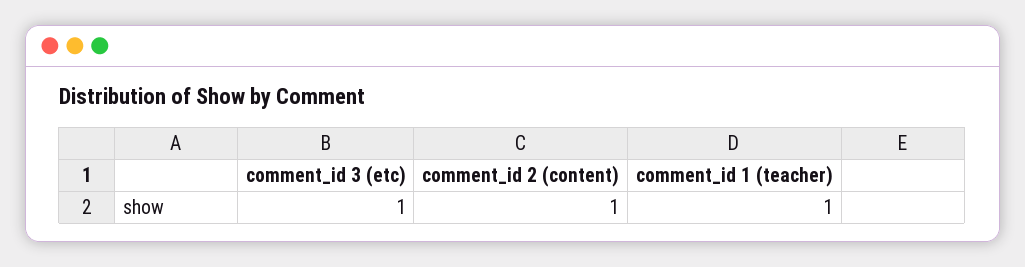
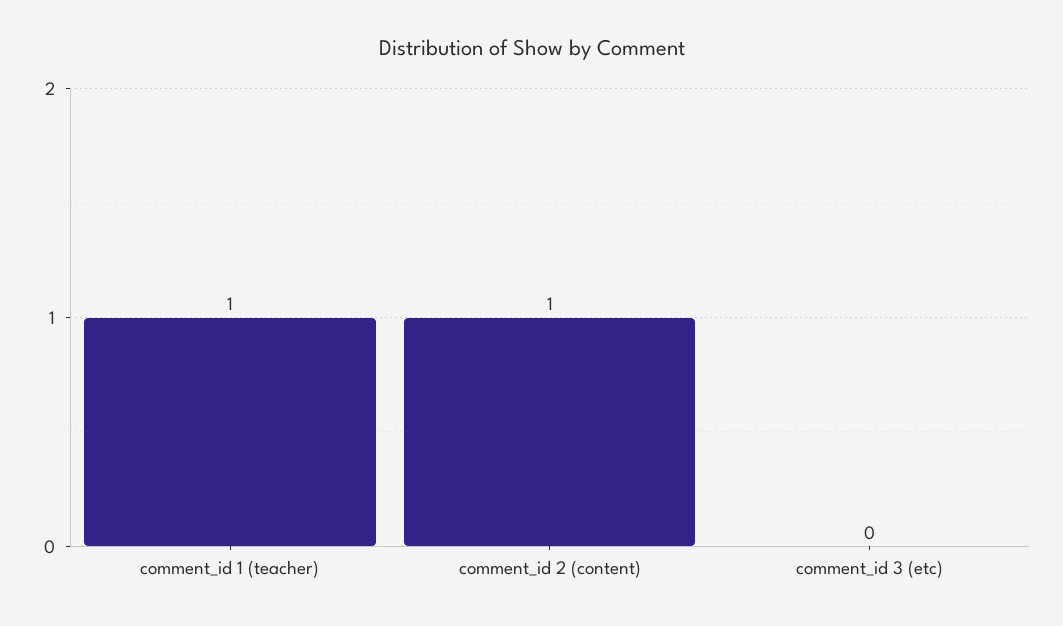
comment_id 3 (etc): 1 -> 0

